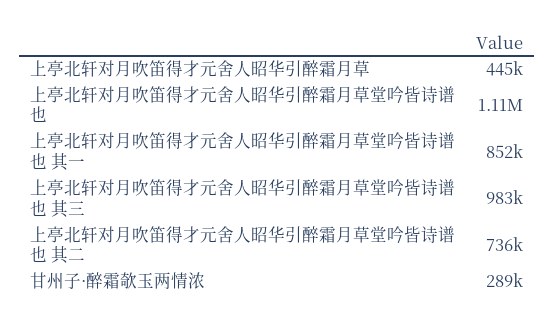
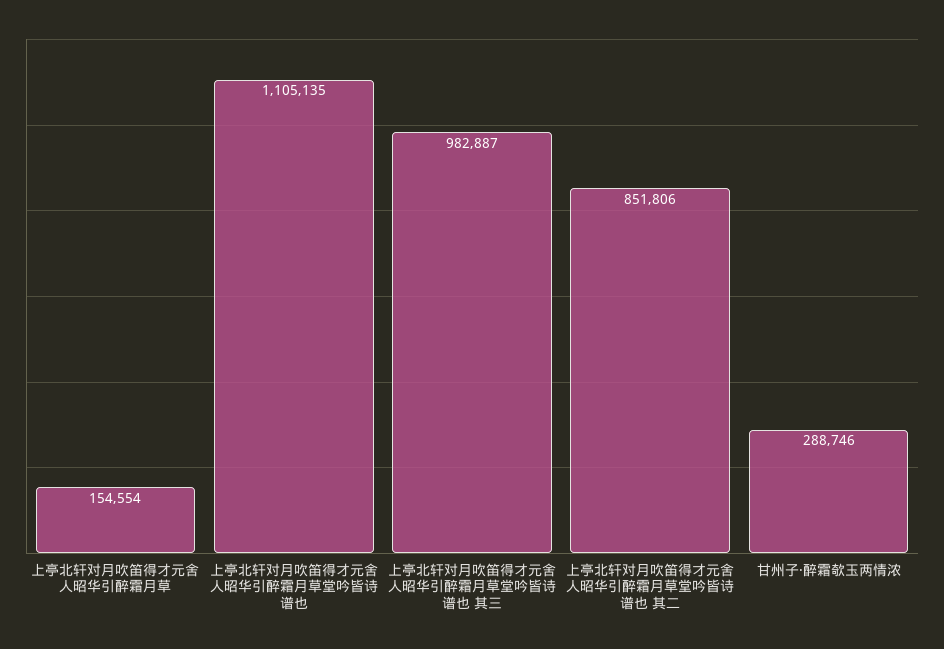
上亭北轩对月吹笛得才元舍人昭华引醉霜月草: 445000 -> 154554
上亭北轩对月吹笛得才元舍人昭华引醉霜月草堂吟皆诗谱也 其一: 852000 -> none
上亭北轩对月吹笛得才元舍人昭华引醉霜月草堂吟皆诗谱也 其二: 736000 -> 851806

